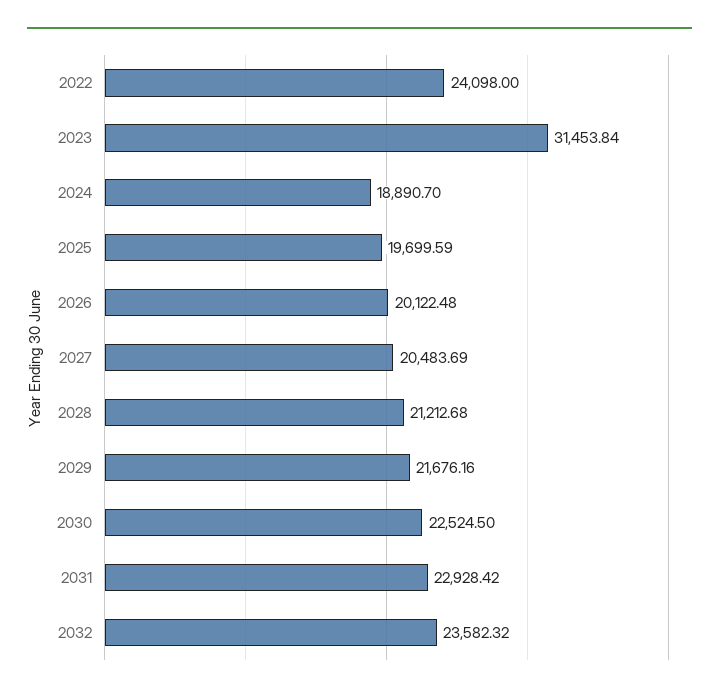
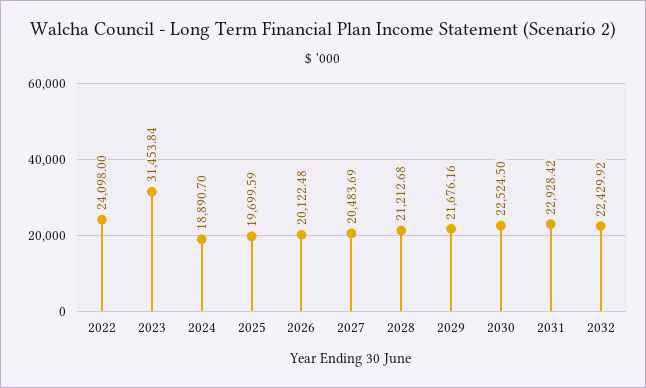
2032: 23582.32 -> 22429.92

